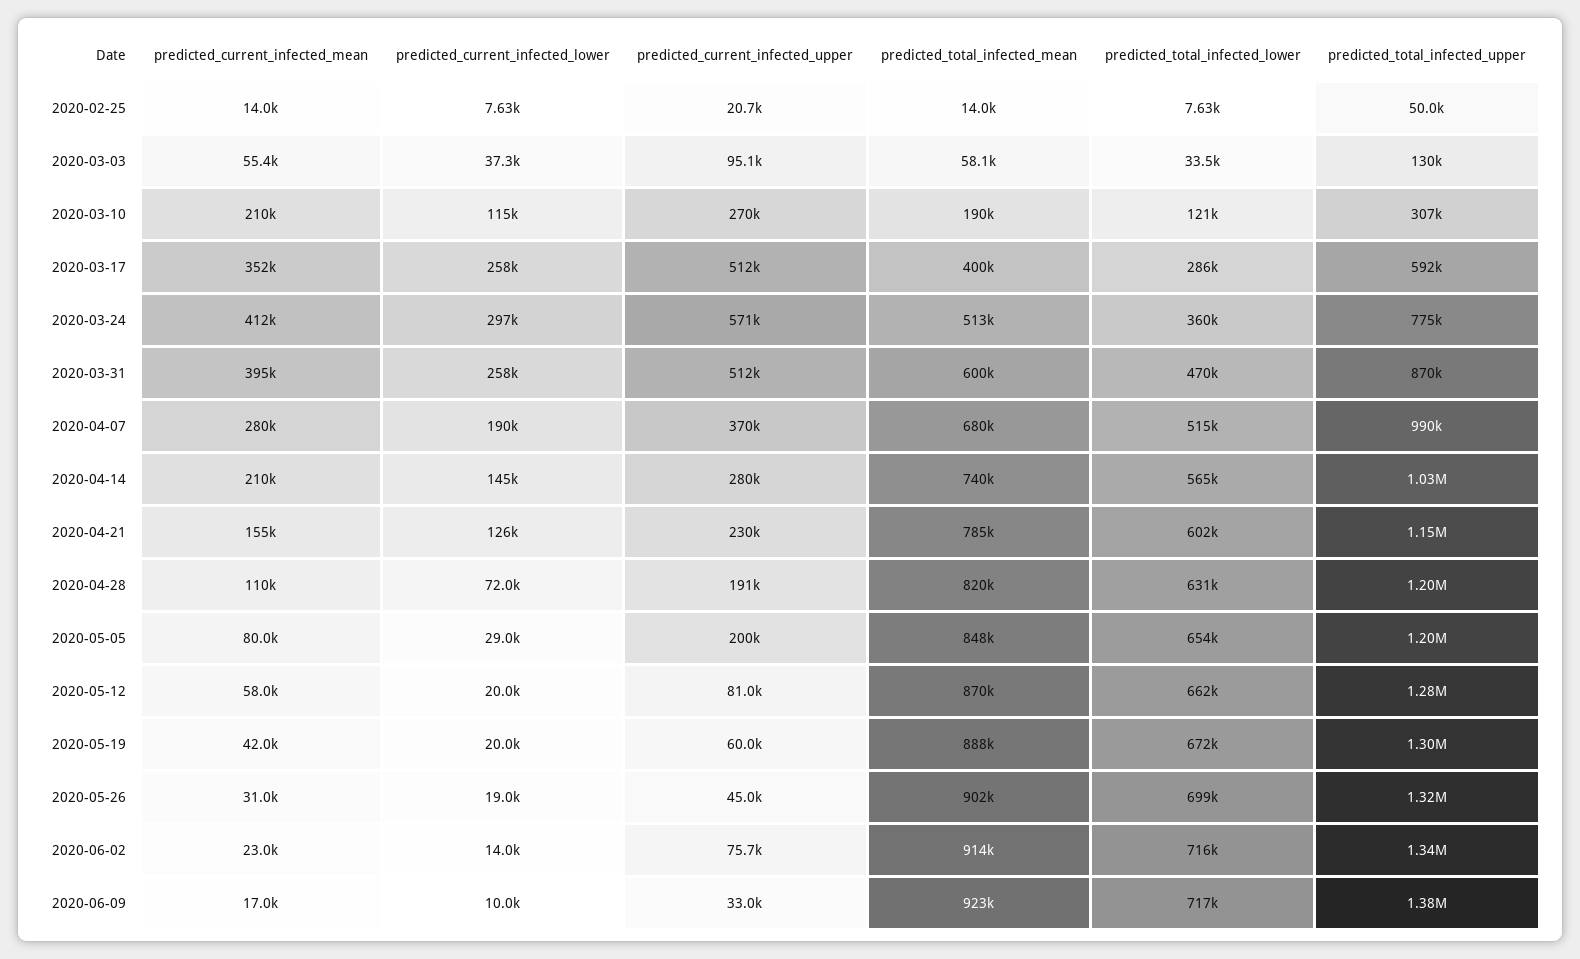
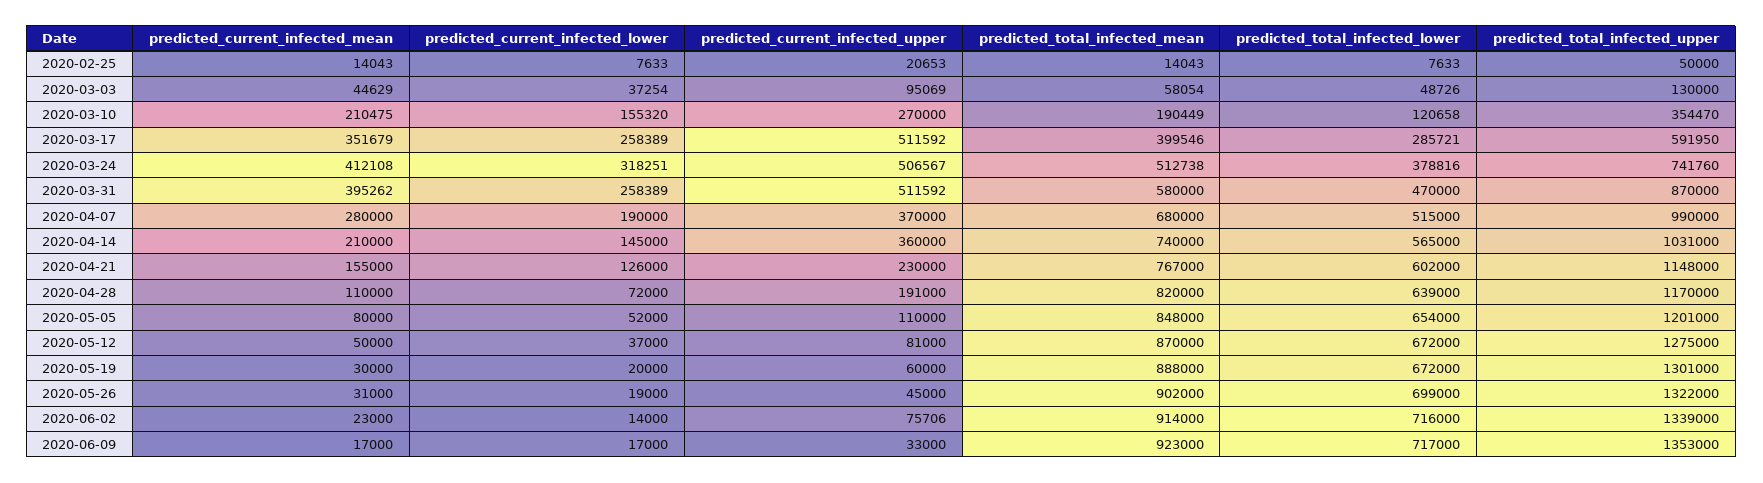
predicted_current_infected_mean, 2020-03-03: 55400 -> 44629
predicted_total_infected_lower, 2020-03-03: 33500 -> 48726
predicted_current_infected_lower, 2020-03-10: 115000 -> 155320
predicted_total_infected_upper, 2020-03-10: 307000 -> 354470
predicted_current_infected_lower, 2020-03-24: 297000 -> 318251
predicted_current_infected_upper, 2020-03-24: 571000 -> 506567
predicted_total_infected_lower, 2020-03-24: 360000 -> 378816
predicted_total_infected_upper, 2020-03-24: 775000 -> 741760
predicted_total_infected_mean, 2020-03-31: 600000 -> 580000
predicted_current_infected_upper, 2020-04-14: 280000 -> 360000
predicted_total_infected_mean, 2020-04-21: 785000 -> 767000
predicted_total_infected_lower, 2020-04-28: 631000 -> 639000
predicted_total_infected_upper, 2020-04-28: 1200000 -> 1170000
predicted_current_infected_lower, 2020-05-05: 29000 -> 52000
predicted_current_infected_upper, 2020-05-05: 200000 -> 110000
predicted_current_infected_mean, 2020-05-12: 58000 -> 50000
predicted_current_infected_lower, 2020-05-12: 20000 -> 37000
predicted_total_infected_lower, 2020-05-12: 662000 -> 672000
predicted_current_infected_mean, 2020-05-19: 42000 -> 30000
predicted_current_infected_lower, 2020-06-09: 10000 -> 17000
predicted_total_infected_upper, 2020-06-09: 1380000 -> 1353000

